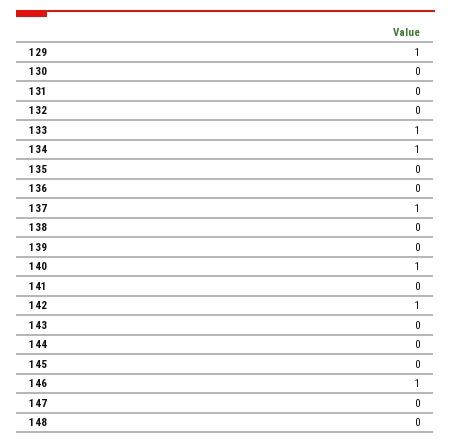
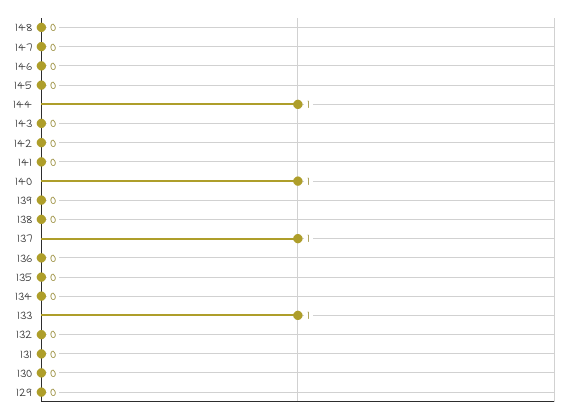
129: 1 -> 0
134: 1 -> 0
142: 1 -> 0
144: 0 -> 1
146: 1 -> 0

